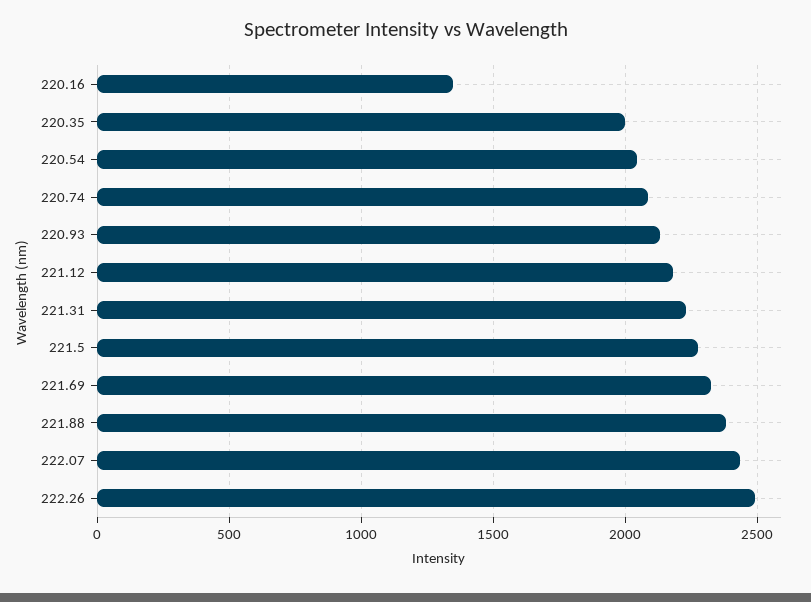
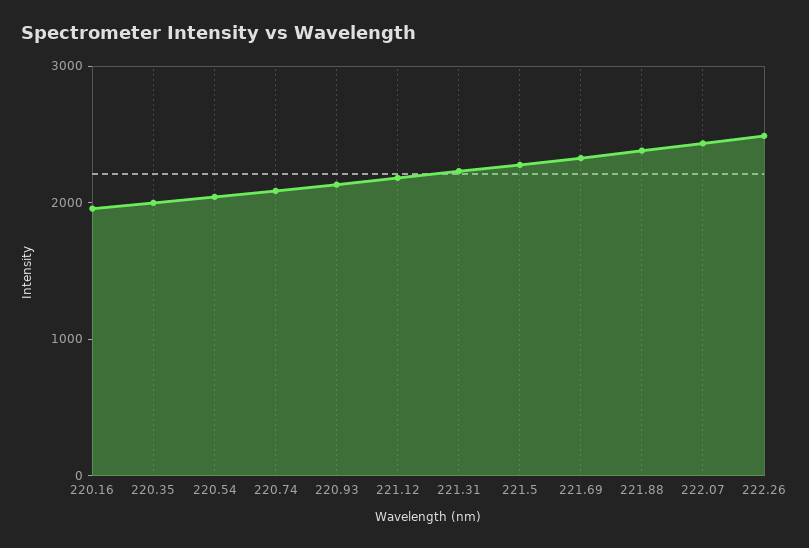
220.16: 1350 -> 2000

